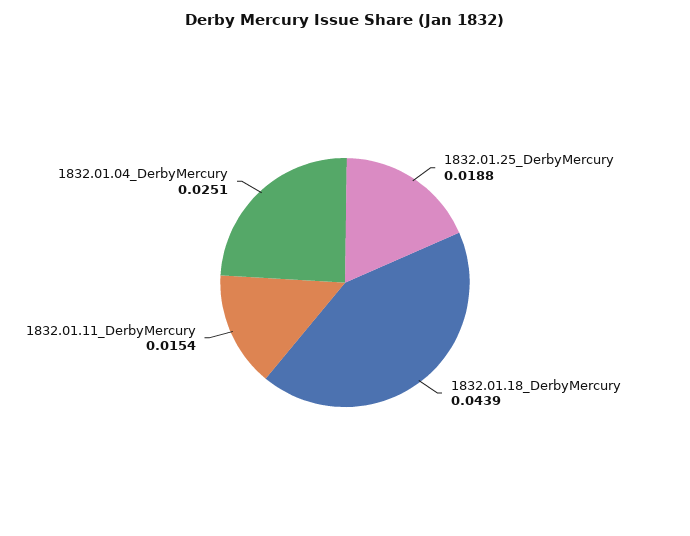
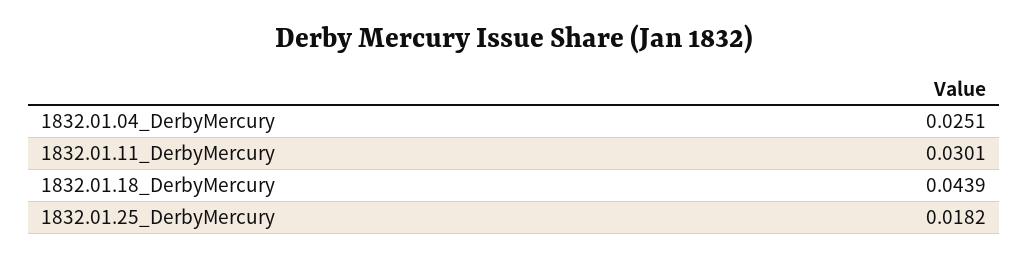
1832.01.25_DerbyMercury: 0.0188 -> 0.0182
1832.01.11_DerbyMercury: 0.0154 -> 0.0301

